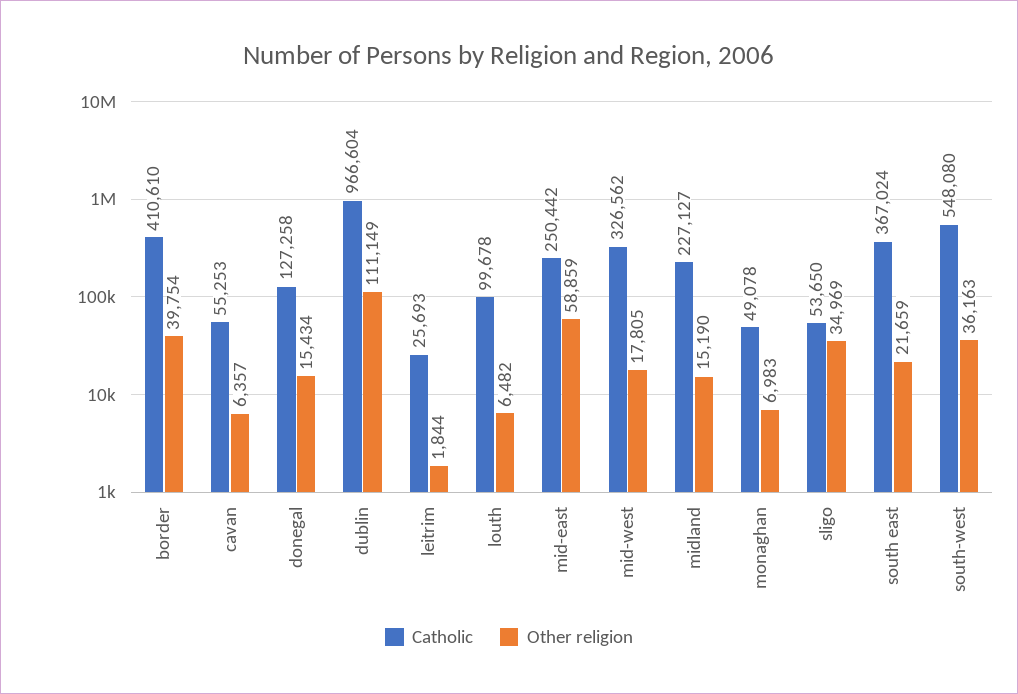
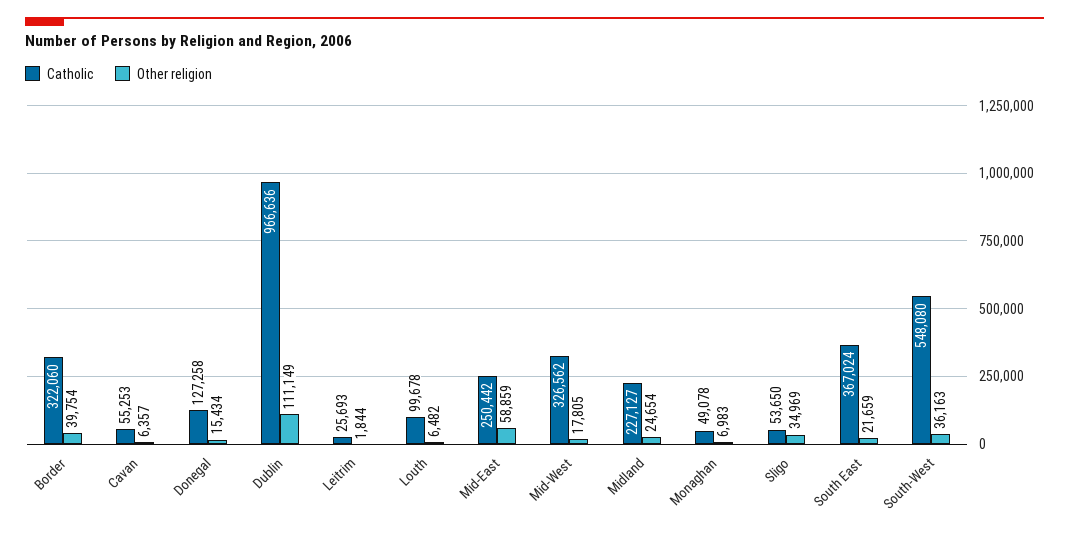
Catholic, border: 410610 -> 322060
Catholic, dublin: 966604 -> 966636
Other religion, midland: 15190 -> 24654

